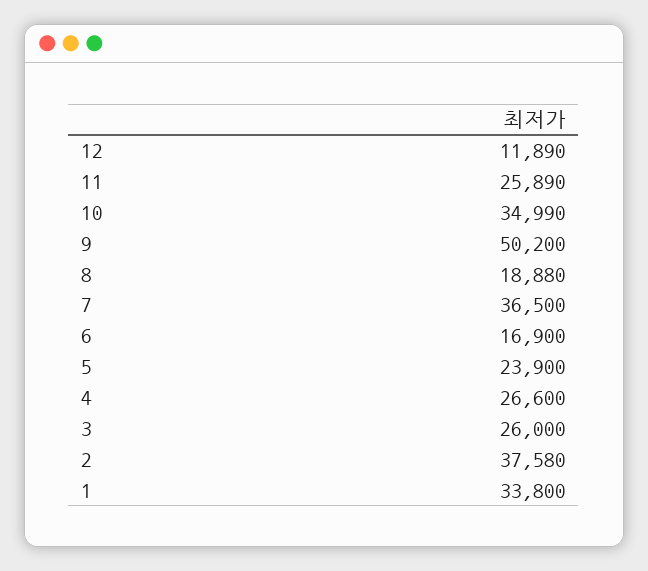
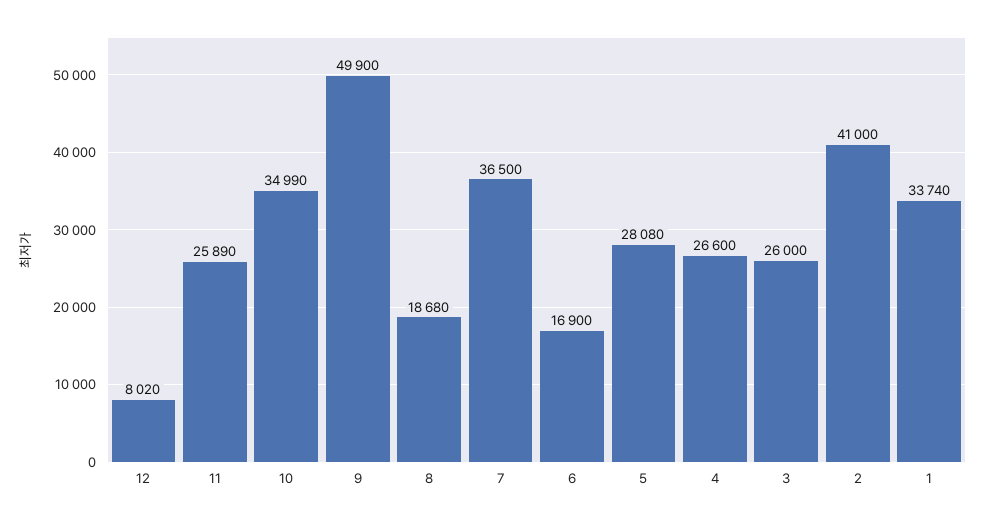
12: 11890 -> 8020
9: 50200 -> 49900
8: 18880 -> 18680
5: 23900 -> 28080
2: 37580 -> 41000
1: 33800 -> 33740

